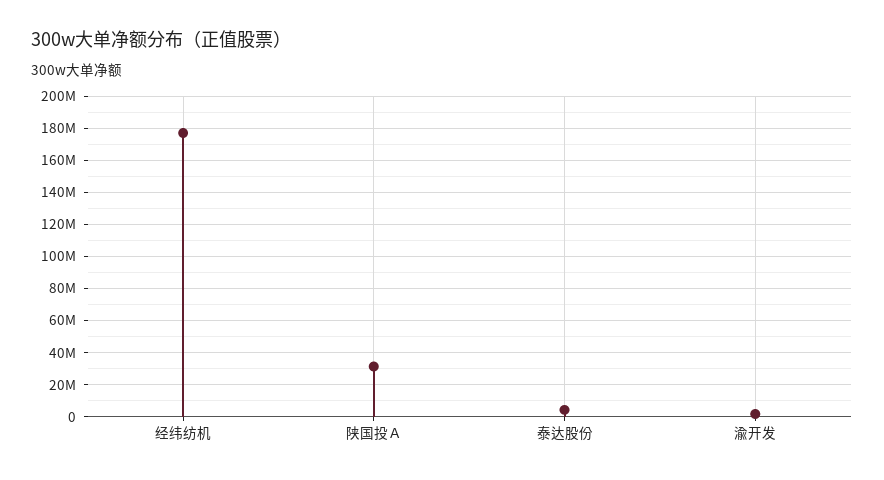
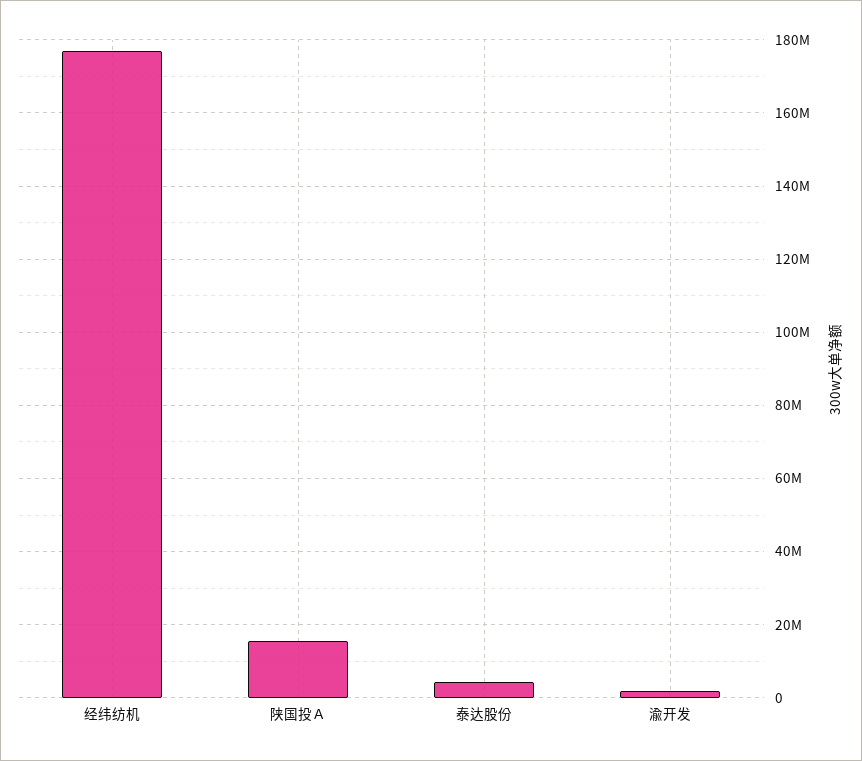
陕国投Ａ: 30000000 -> 16000000

